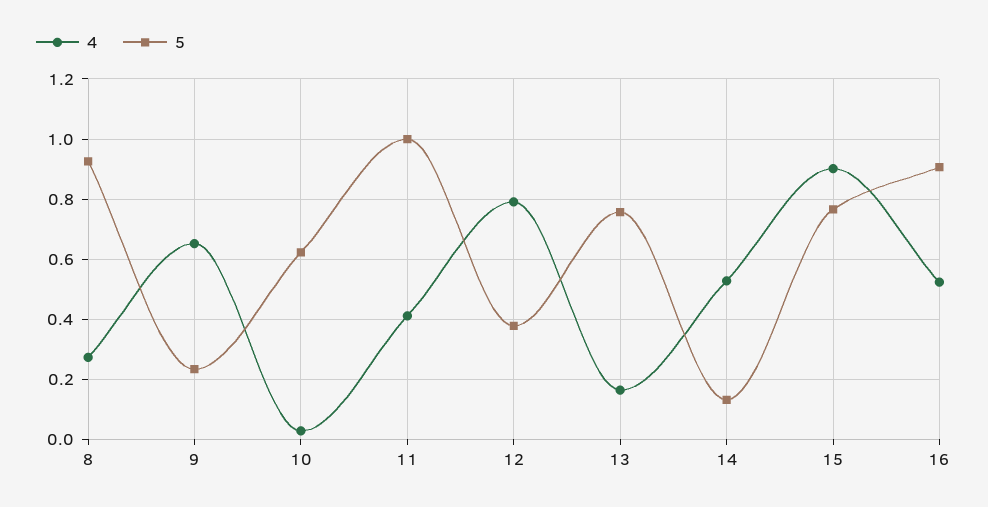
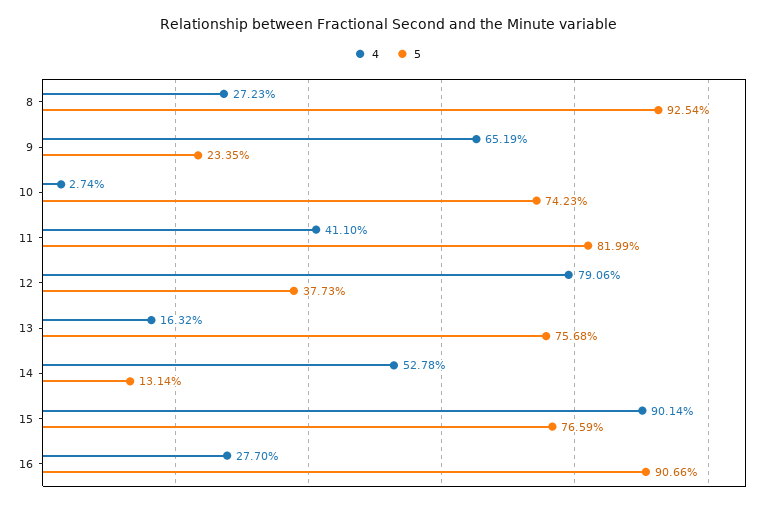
5, 10: 0.62 -> 0.7423
5, 11: 1 -> 0.8199
4, 16: 0.52 -> 0.277

